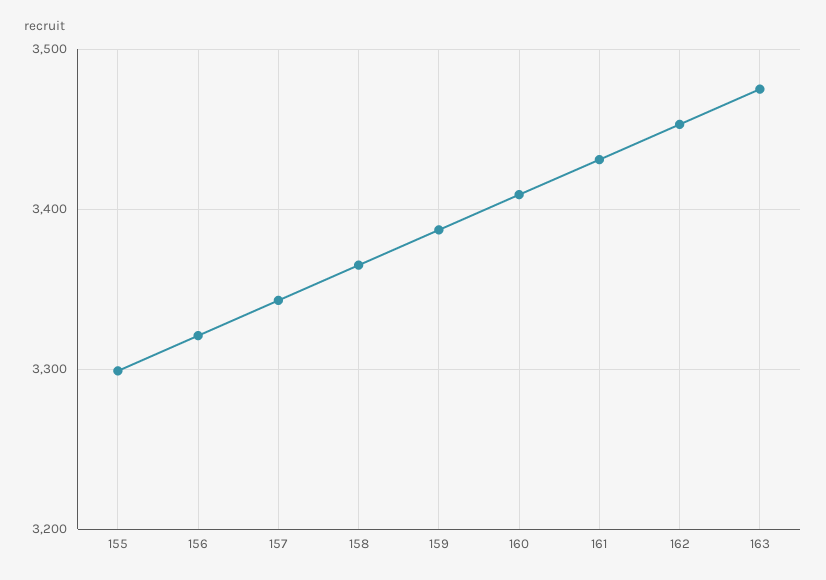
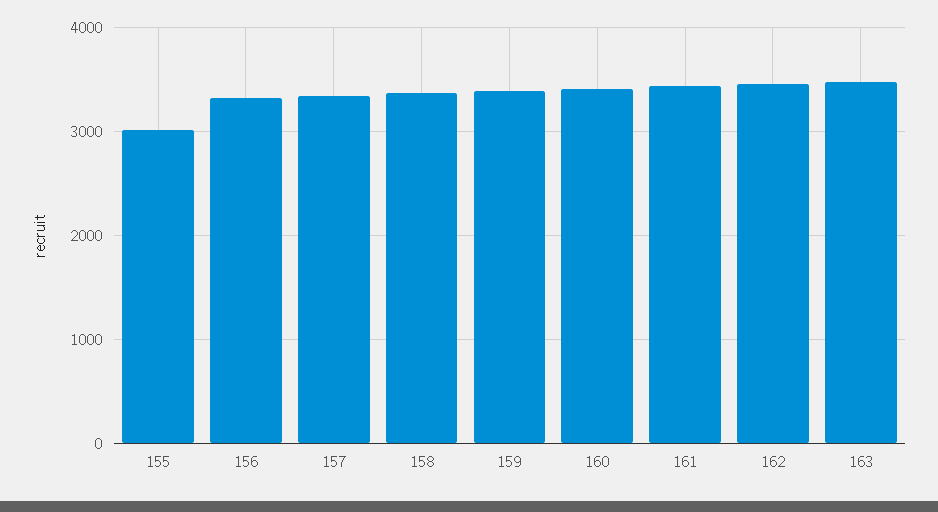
155: 3300 -> 3000

